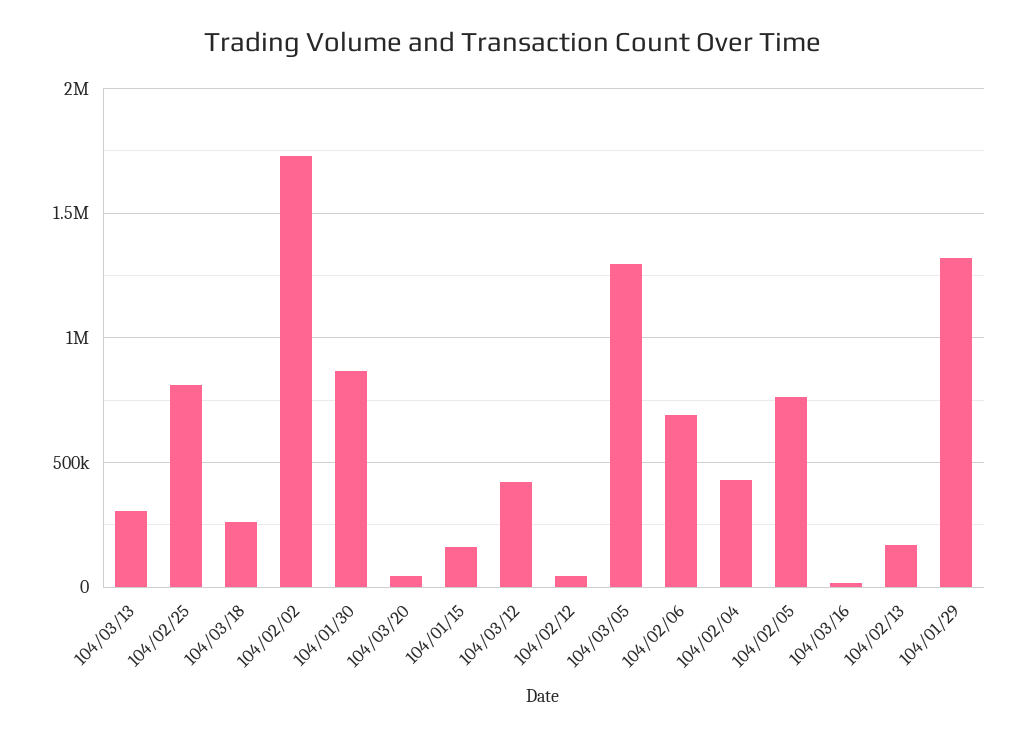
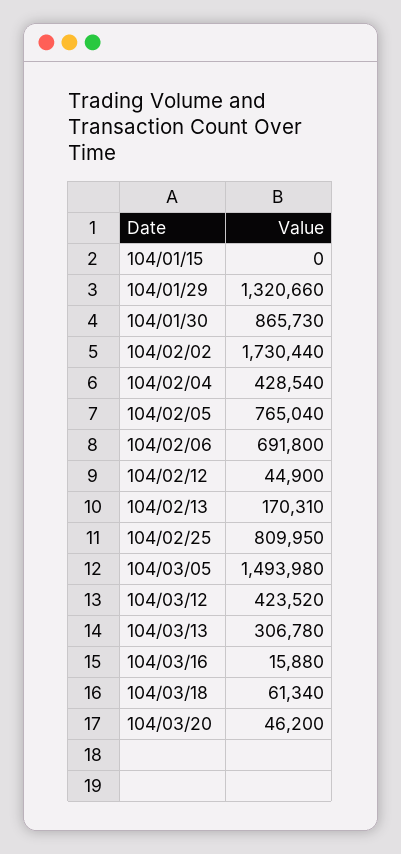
104/03/18: 250000 -> 61340
104/01/15: 150000 -> 0
104/03/05: 1300000 -> 1493980

